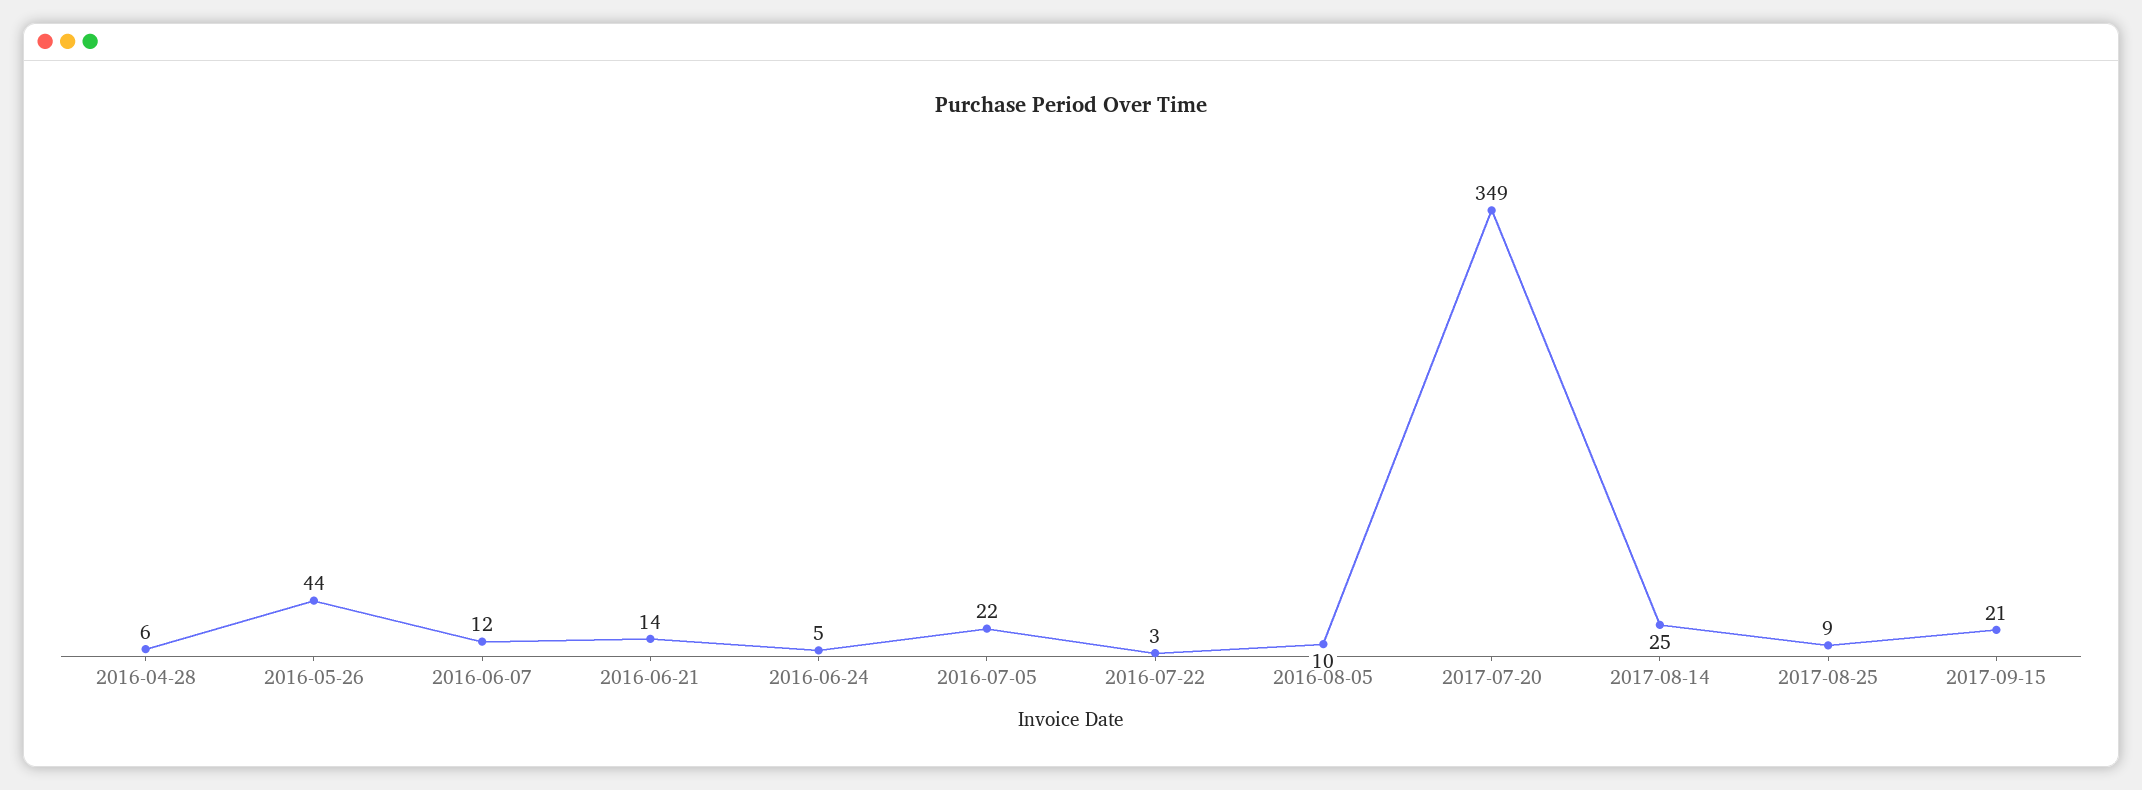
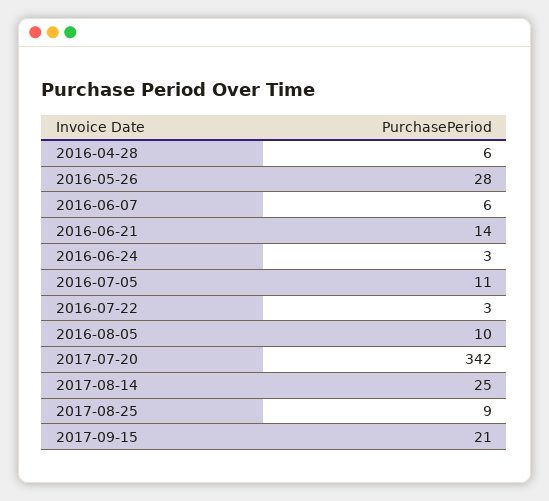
2016-05-26: 44 -> 28
2016-06-07: 12 -> 6
2016-06-24: 5 -> 3
2016-07-05: 22 -> 11
2017-07-20: 349 -> 342

